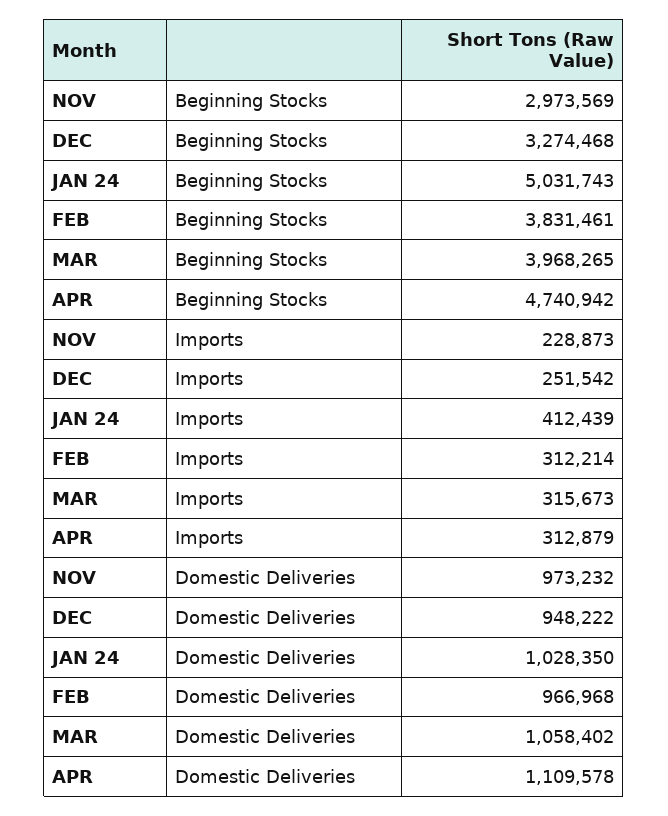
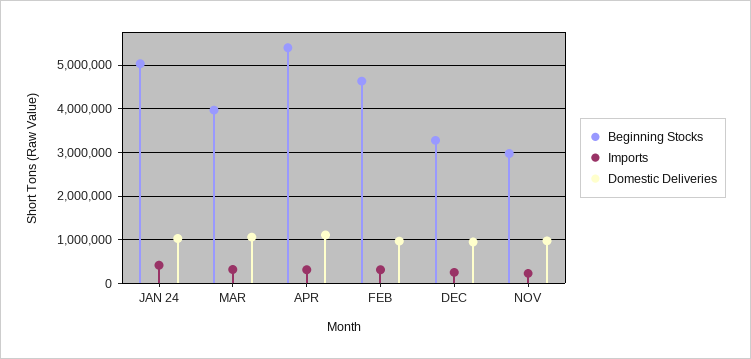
Beginning Stocks, FEB: 3831461 -> 4600000
Beginning Stocks, APR: 4740942 -> 5400000

